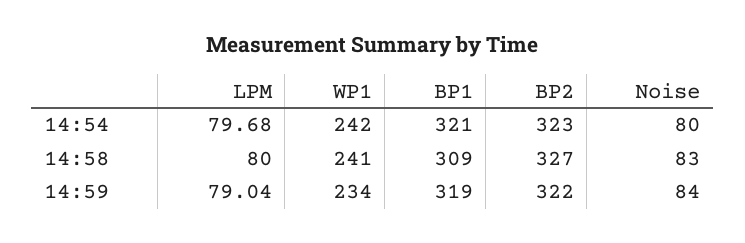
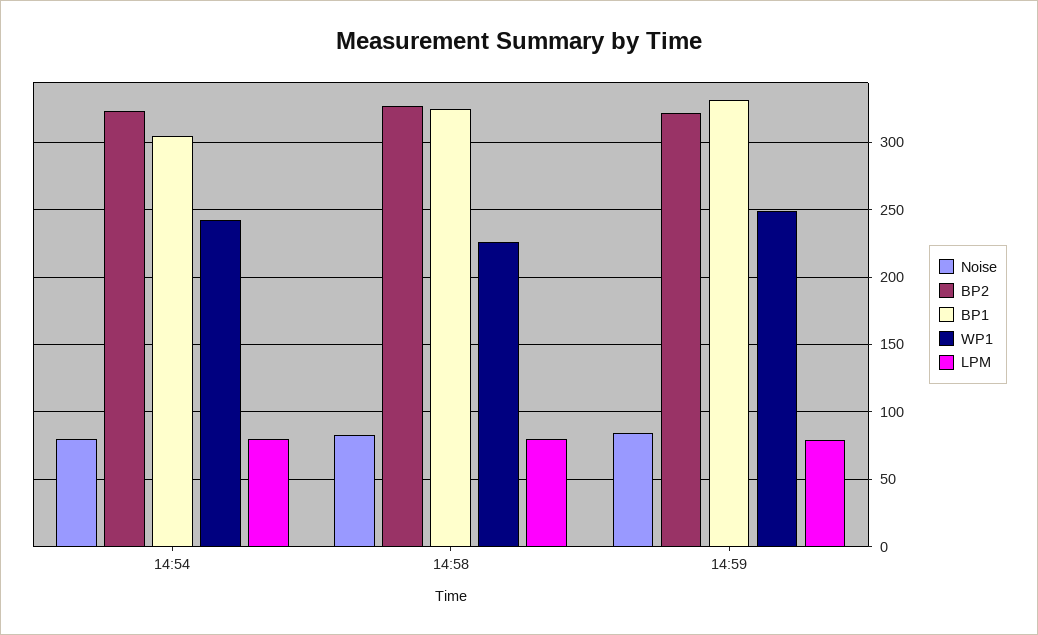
BP1, 14:54: 321 -> 305
WP1, 14:58: 241 -> 225
BP1, 14:58: 309 -> 325
WP1, 14:59: 234 -> 250
BP1, 14:59: 319 -> 330

